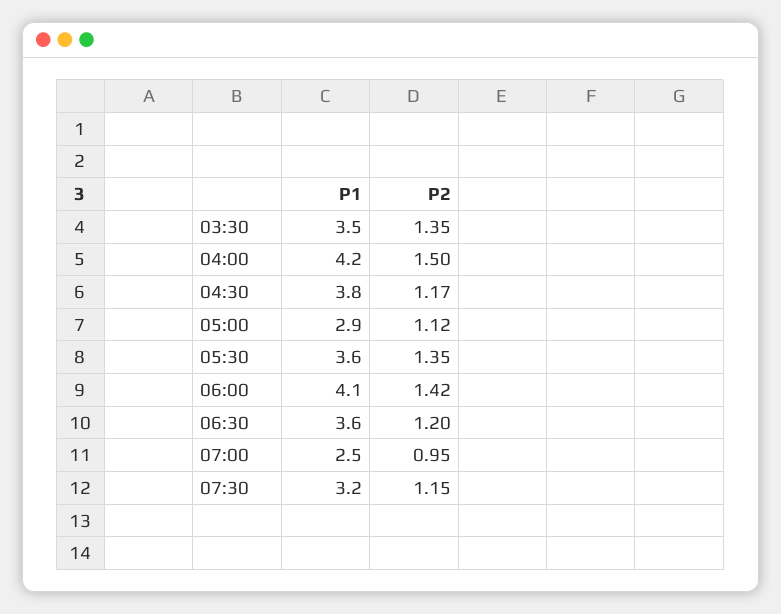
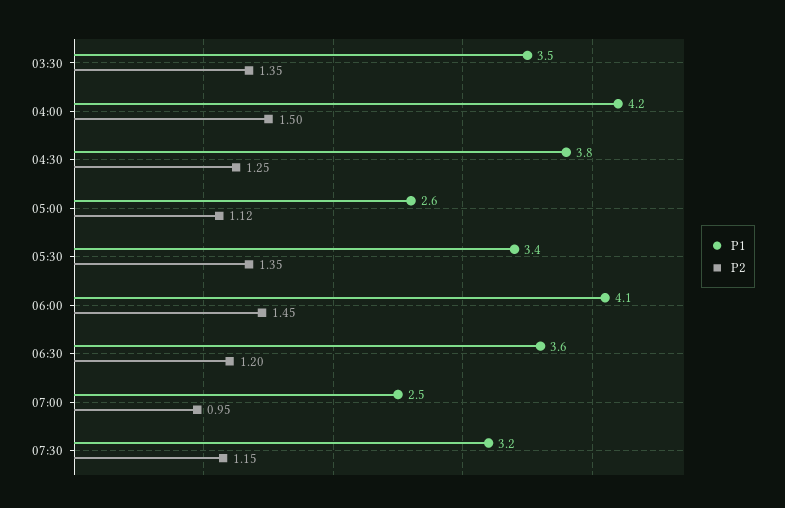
P2, 04:30: 1.17 -> 1.25
P1, 05:00: 2.9 -> 2.6
P1, 05:30: 3.6 -> 3.4
P2, 06:00: 1.42 -> 1.45

